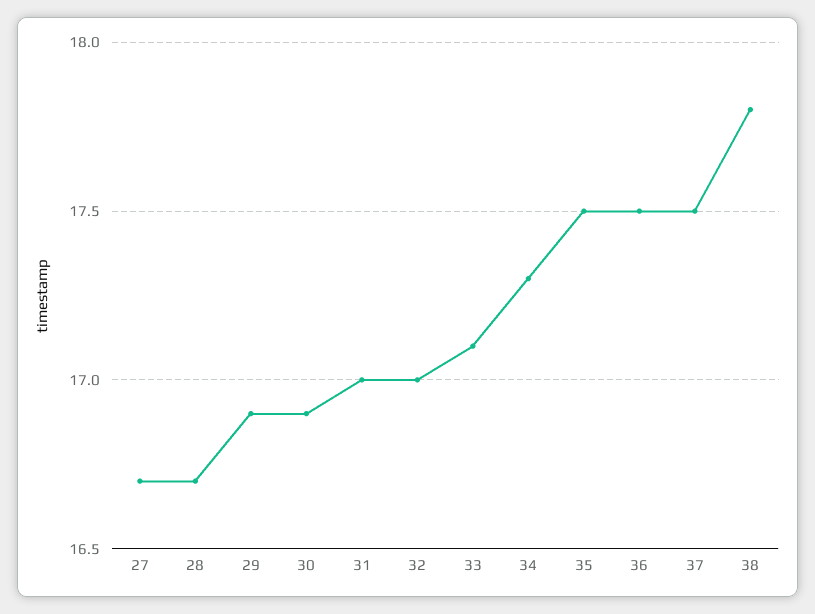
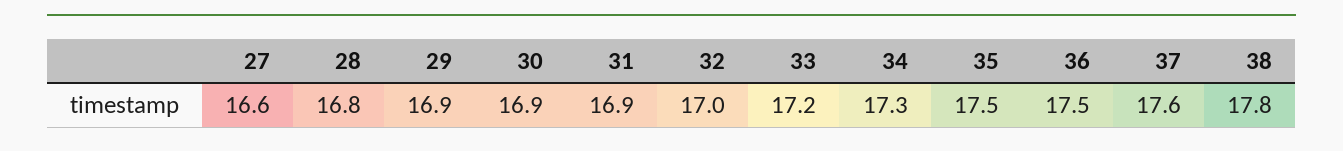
27: 16.7 -> 16.6
28: 16.7 -> 16.8
31: 17 -> 16.9
33: 17.1 -> 17.2
37: 17.5 -> 17.6

